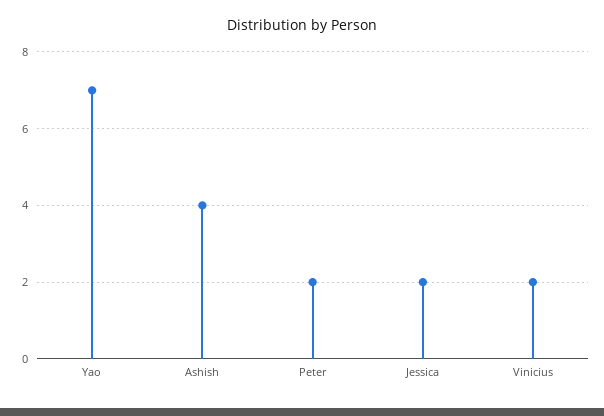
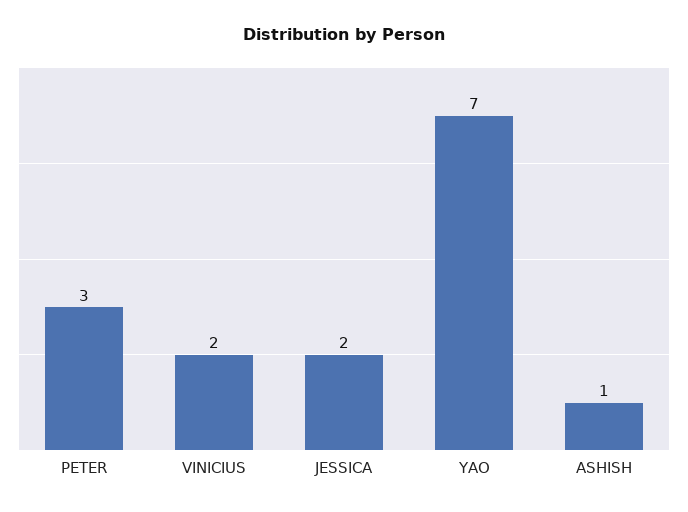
Ashish: 4 -> 1
Peter: 2 -> 3

